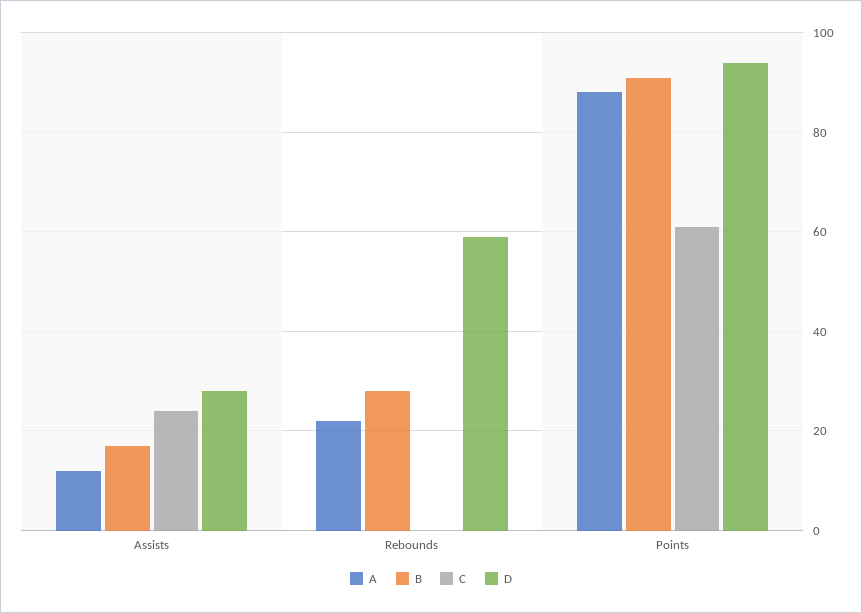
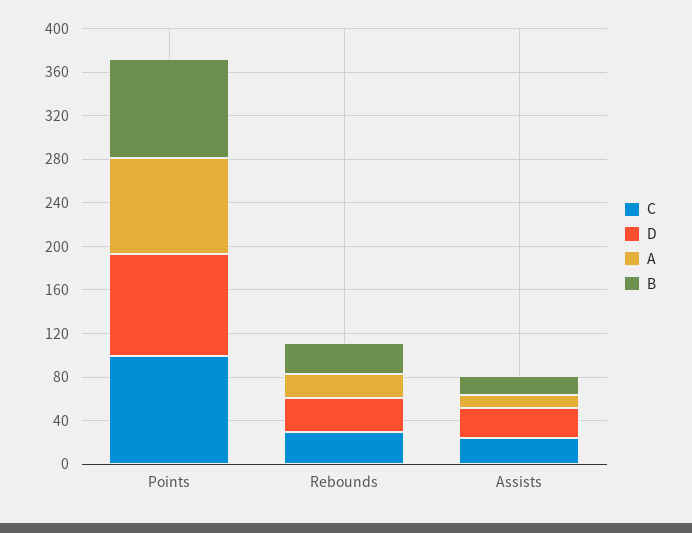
C, Rebounds: 0 -> 30
D, Rebounds: 60 -> 30
C, Points: 60 -> 100

